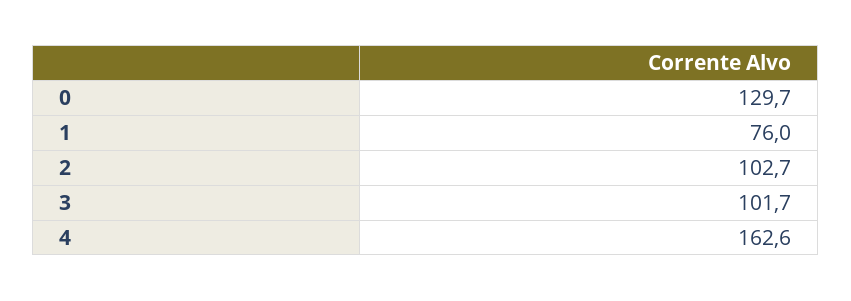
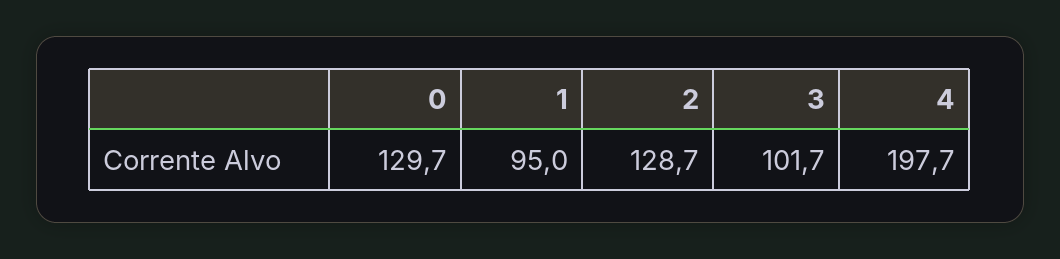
1: 76 -> 95
2: 102.7 -> 128.7
4: 162.6 -> 197.7

